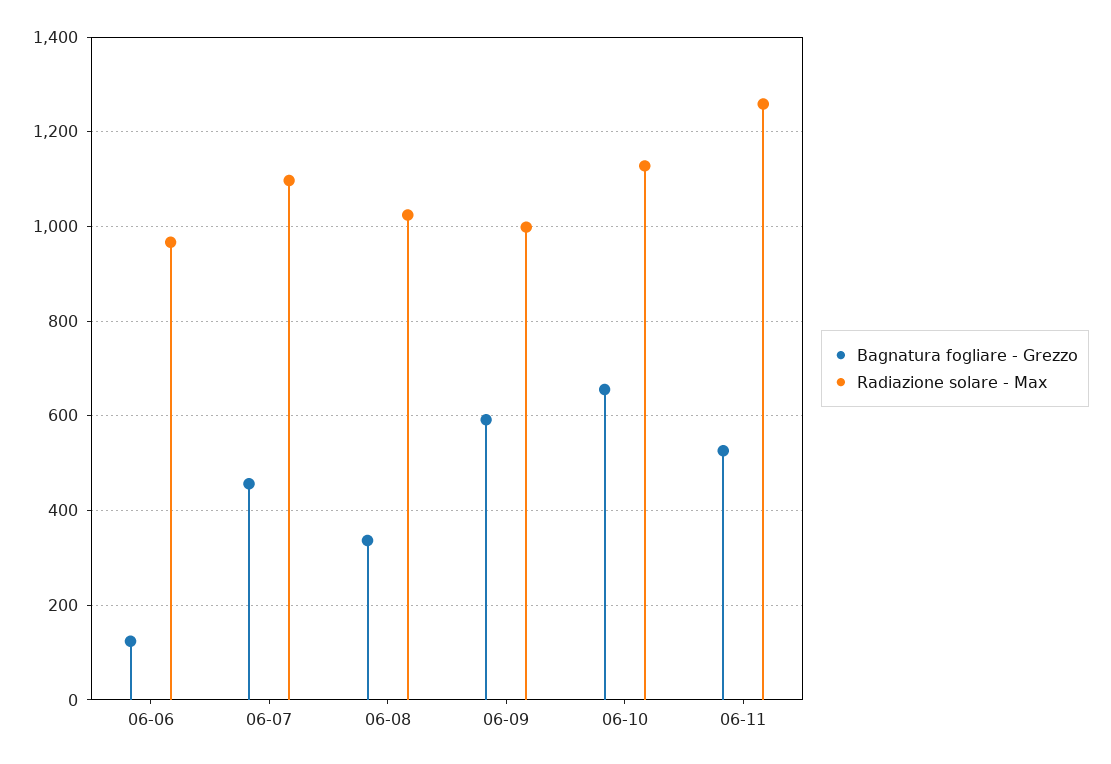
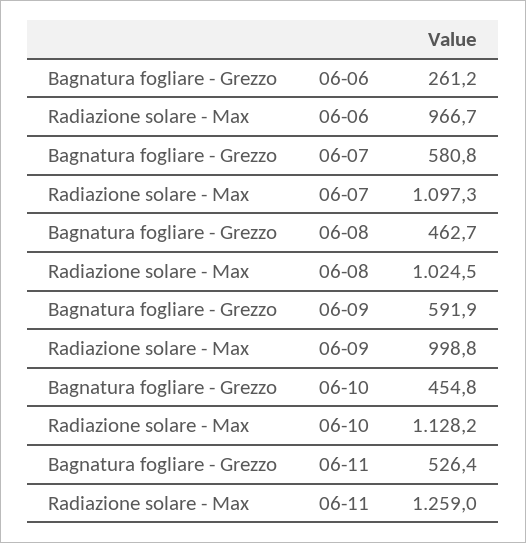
Bagnatura fogliare - Grezzo, 06-06: 120 -> 261.2
Bagnatura fogliare - Grezzo, 06-07: 460 -> 580.8
Bagnatura fogliare - Grezzo, 06-08: 340 -> 462.7
Bagnatura fogliare - Grezzo, 06-10: 660 -> 454.8

